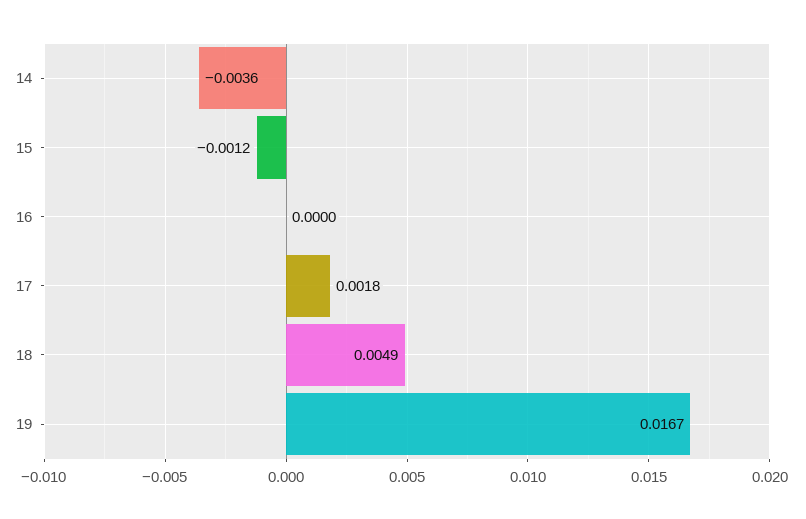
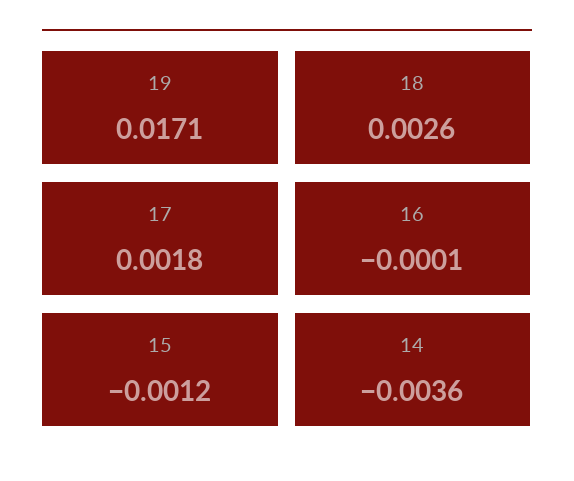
16: 0 -> -0.0001
18: 0.0049 -> 0.0026
19: 0.0167 -> 0.0171

